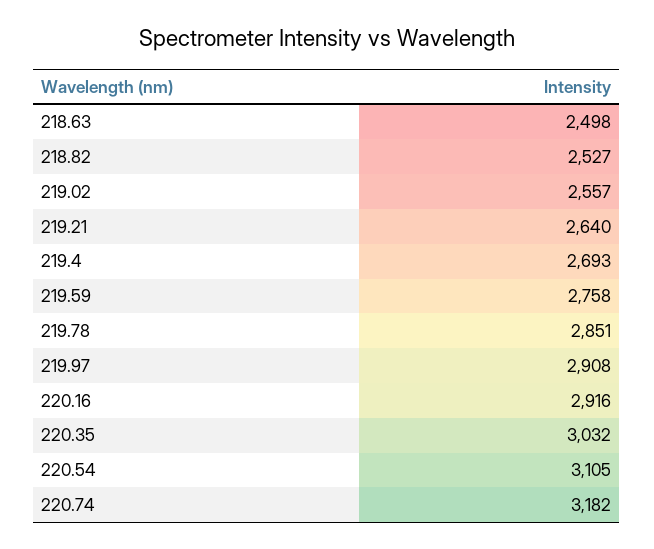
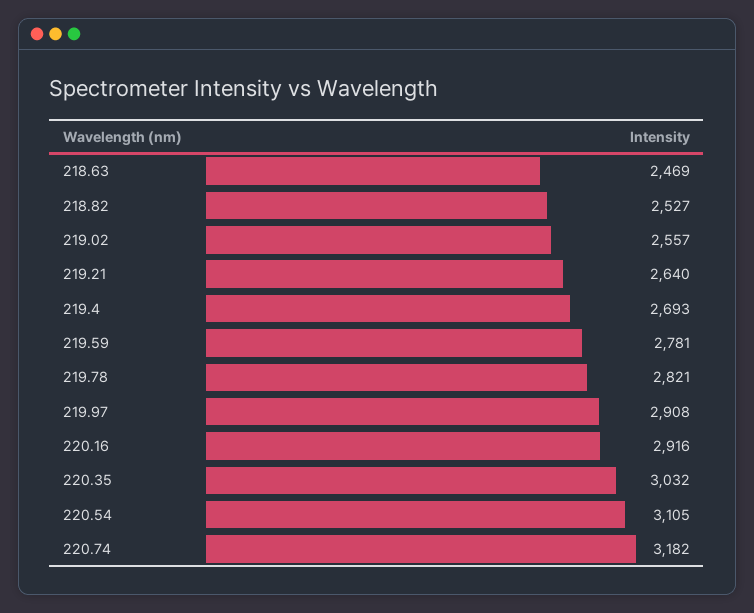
218.63: 2498 -> 2469
219.59: 2758 -> 2781
219.78: 2851 -> 2821

